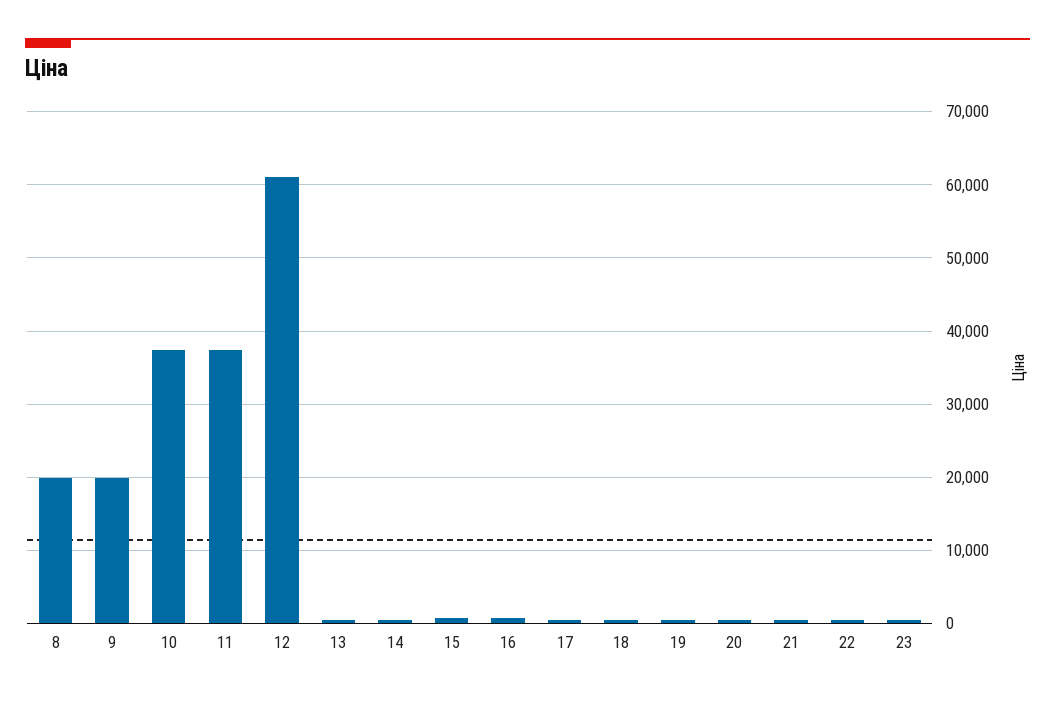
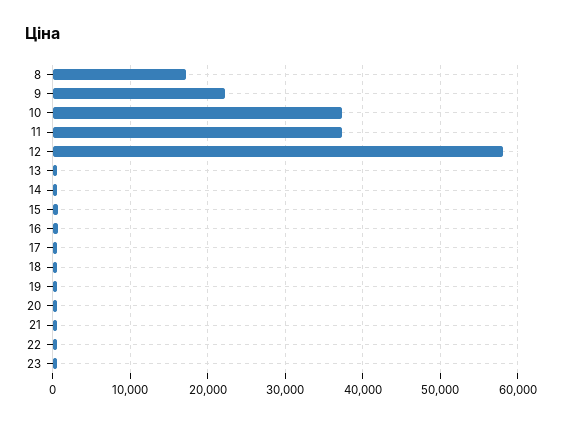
8: 20000 -> 17000
9: 20000 -> 22000
12: 61000 -> 58000

